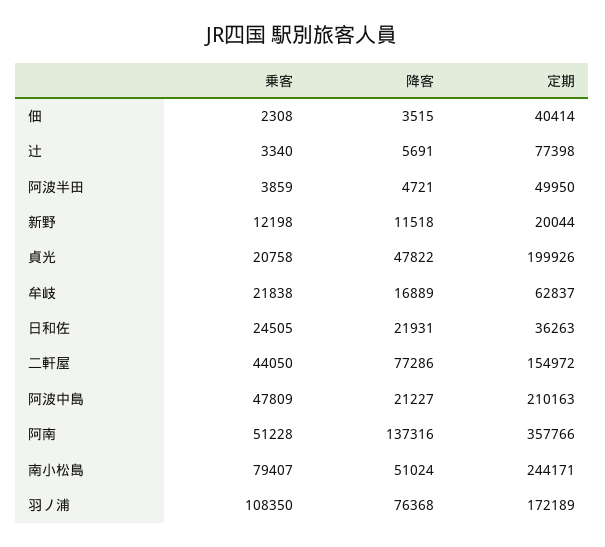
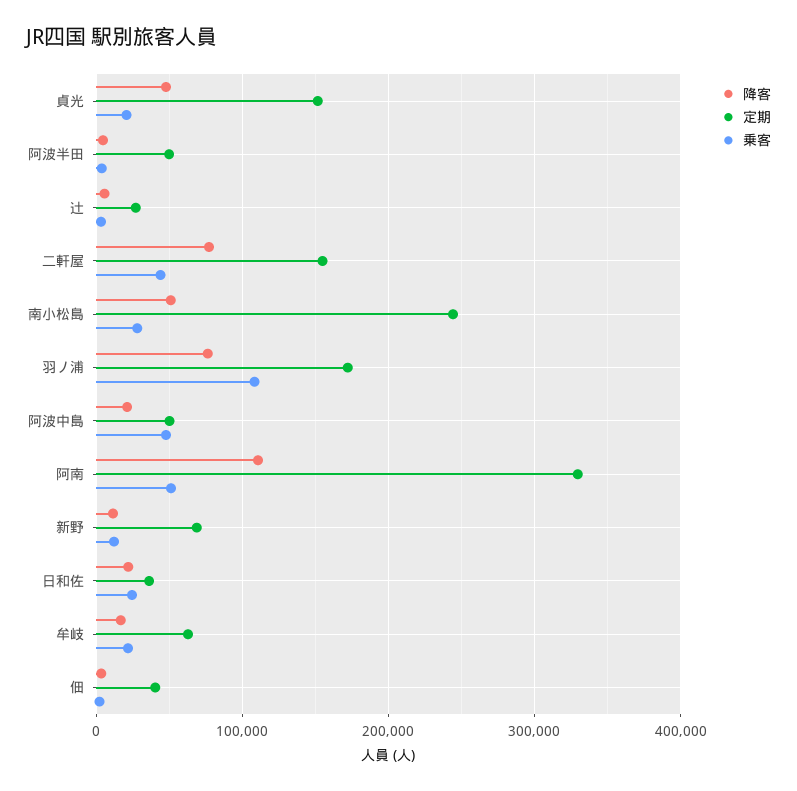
定期, 辻: 77398 -> 30000
定期, 新野: 20044 -> 70000
定期, 貞光: 199926 -> 150000
定期, 阿波中島: 210163 -> 50000
降客, 阿南: 137316 -> 110000
定期, 阿南: 357766 -> 330000
乗客, 南小松島: 79407 -> 30000

